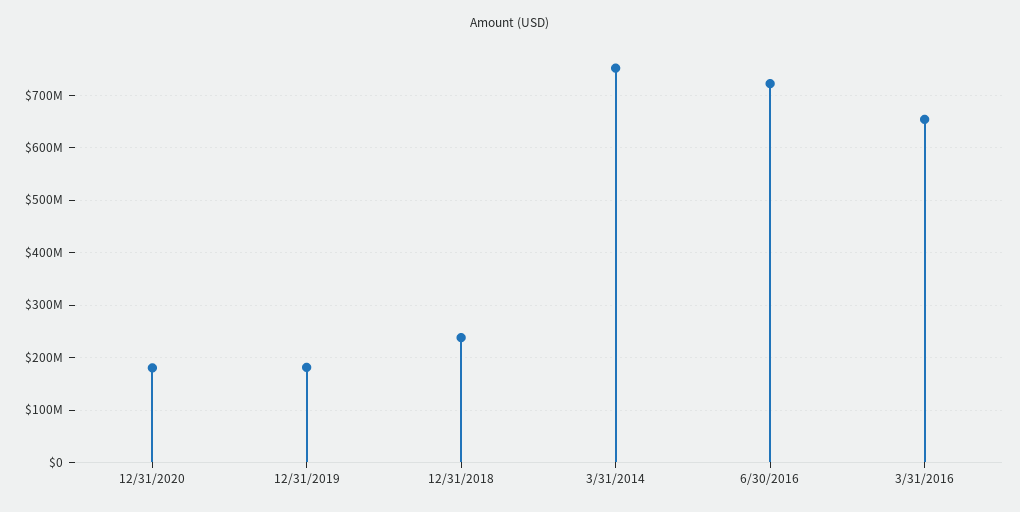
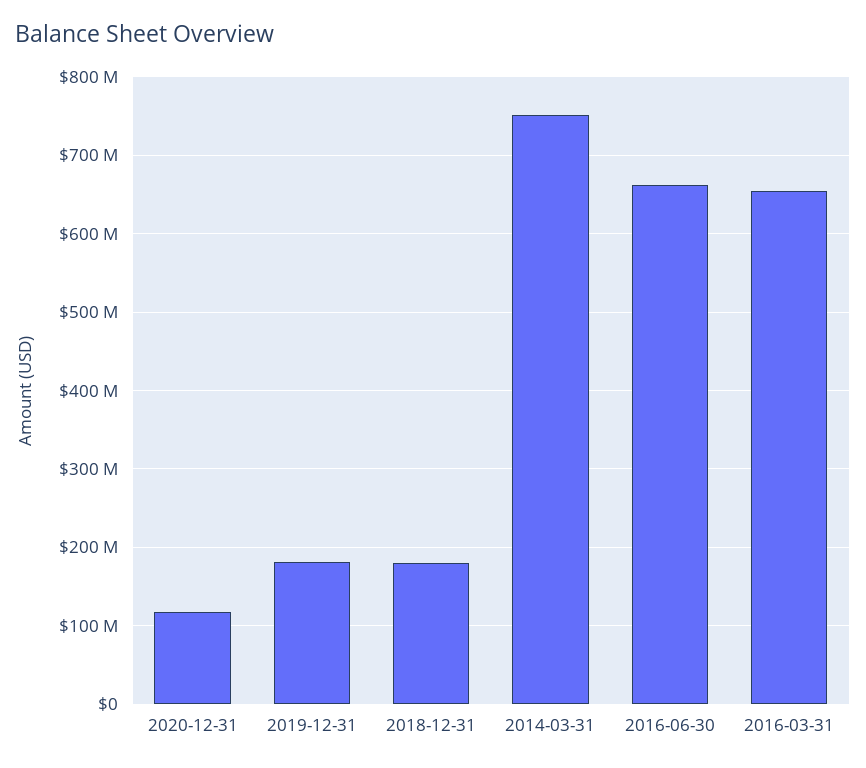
12/31/2020: 180000000 -> 120000000
12/31/2018: 240000000 -> 180000000
6/30/2016: 720000000 -> 660000000

